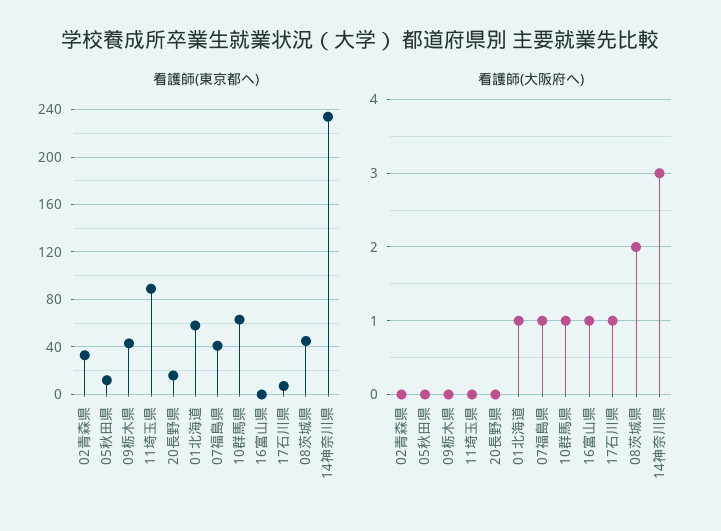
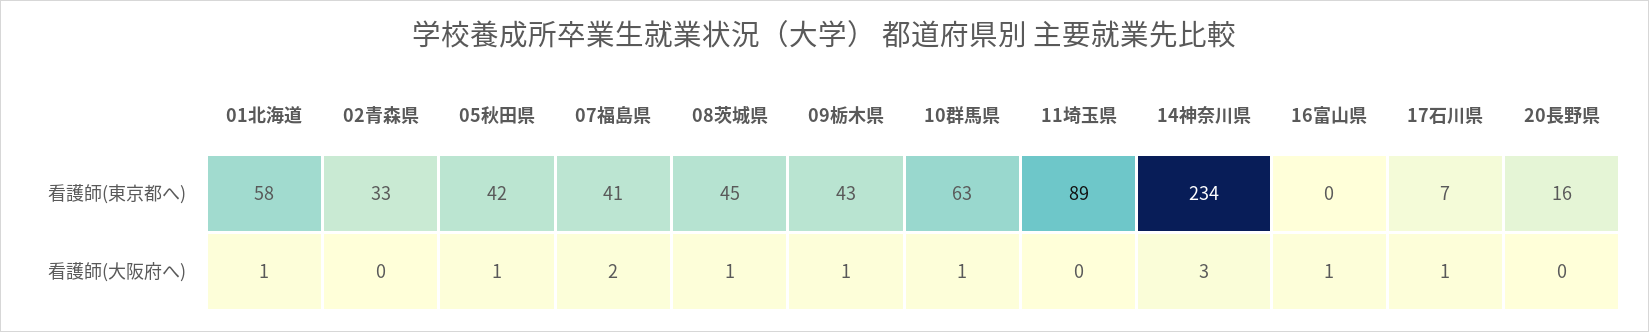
看護師(東京都へ), 05秋田県: 10 -> 42
看護師(大阪府へ), 05秋田県: 0 -> 1
看護師(大阪府へ), 09栃木県: 0 -> 1
看護師(大阪府へ), 07福島県: 1 -> 2
看護師(大阪府へ), 08茨城県: 2 -> 1

